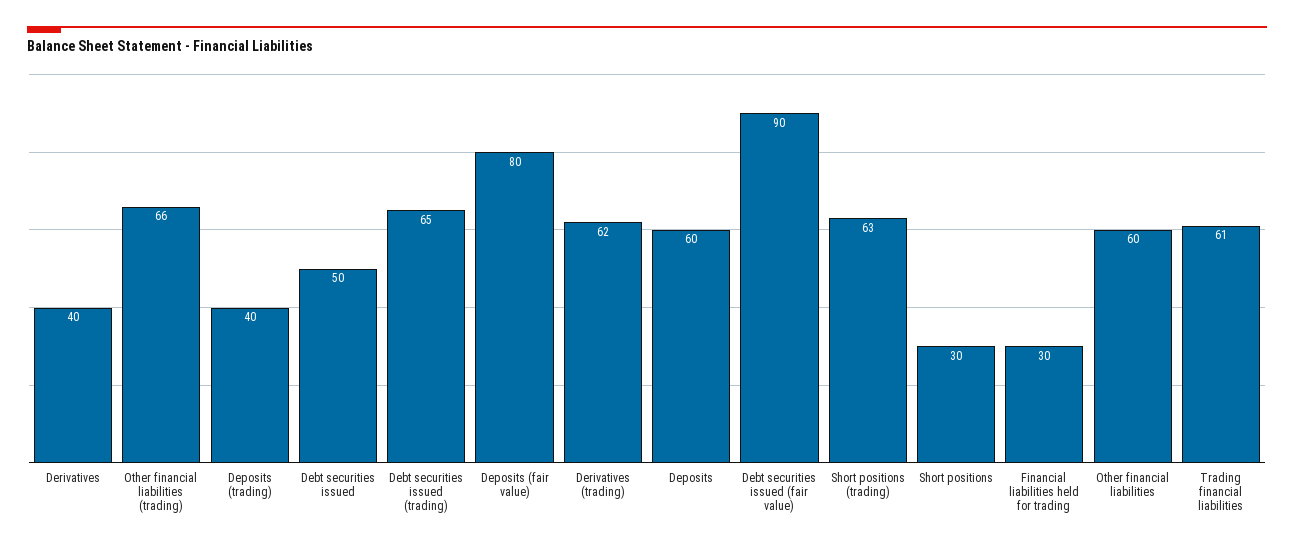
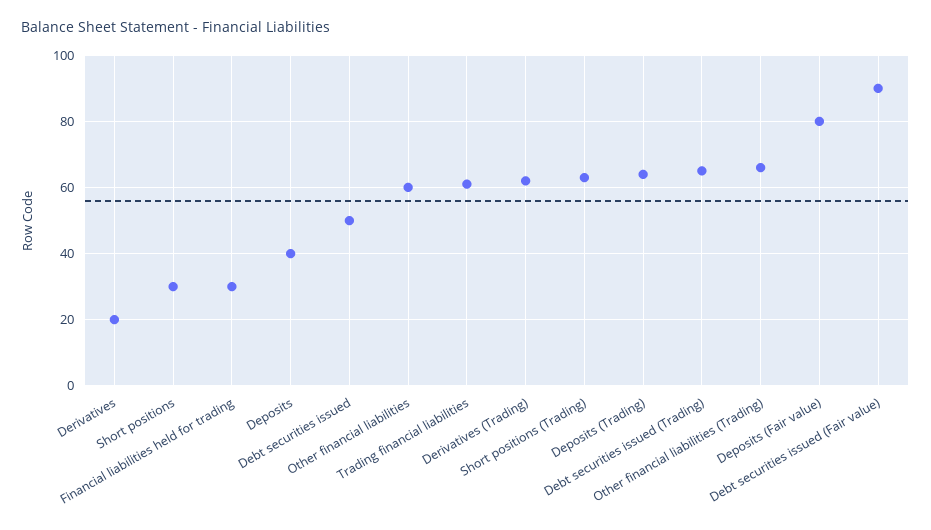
Derivatives: 40 -> 20
Deposits (trading): 40 -> 65
Deposits: 60 -> 40

